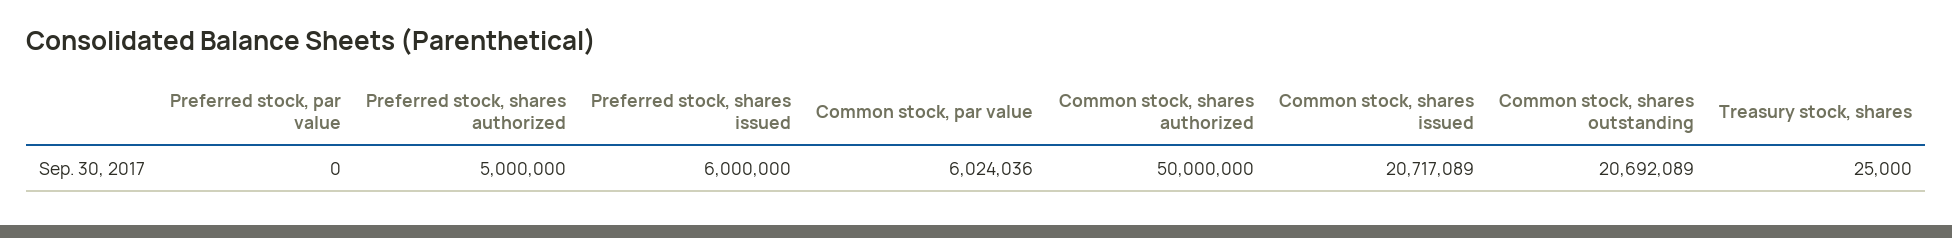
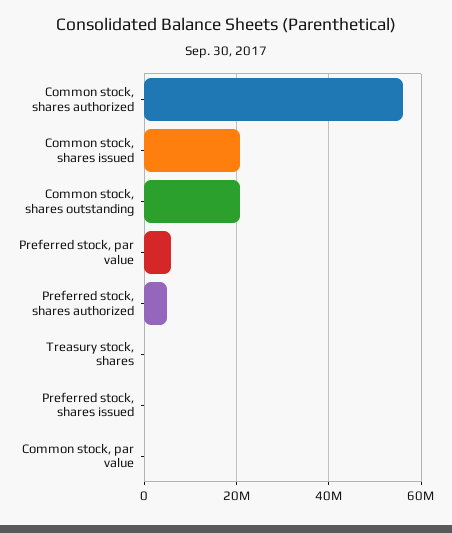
Preferred stock, par value: 0 -> 6000000
Preferred stock, shares issued: 6000000 -> 0
Common stock, par value: 6024036 -> 0
Common stock, shares authorized: 50000000 -> 56000000

